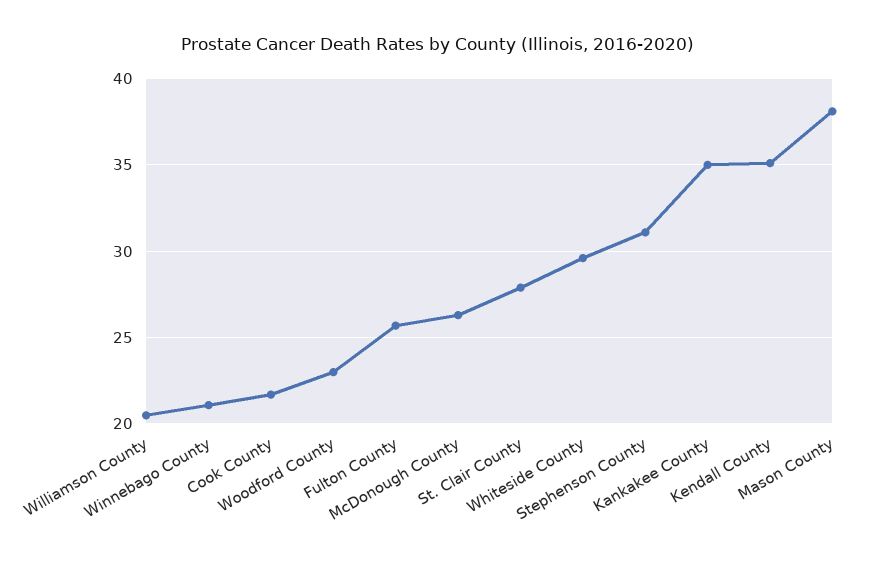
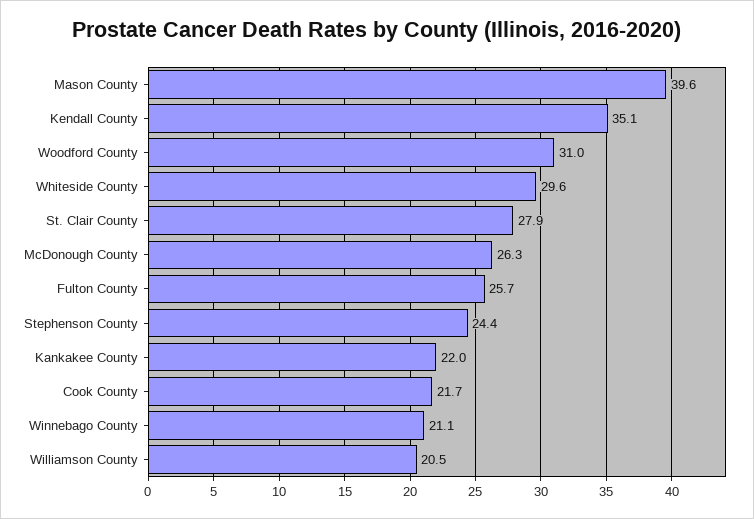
Woodford County: 23 -> 31
Stephenson County: 31 -> 24.4
Kankakee County: 35 -> 22
Mason County: 38 -> 39.6

